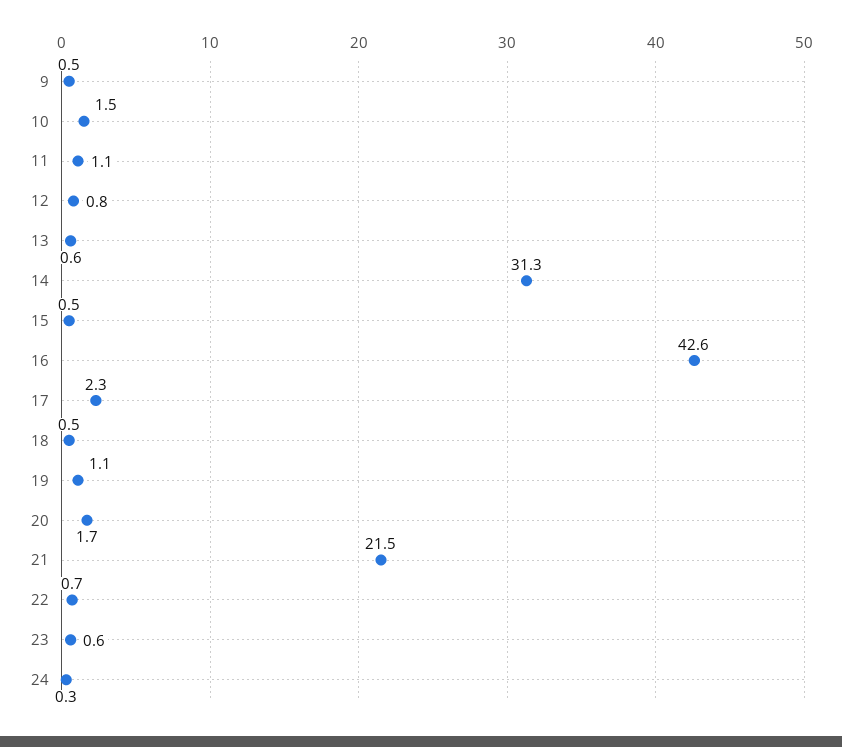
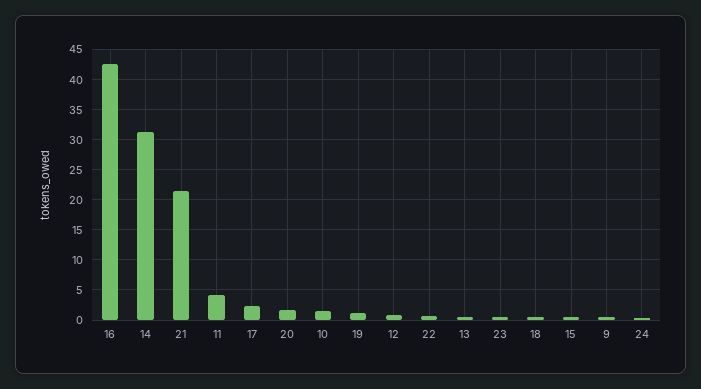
11: 1.1 -> 4

